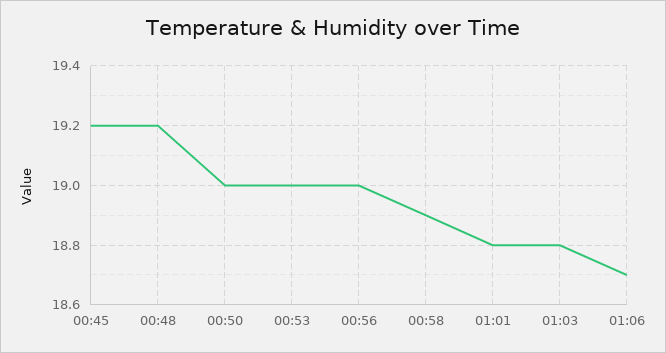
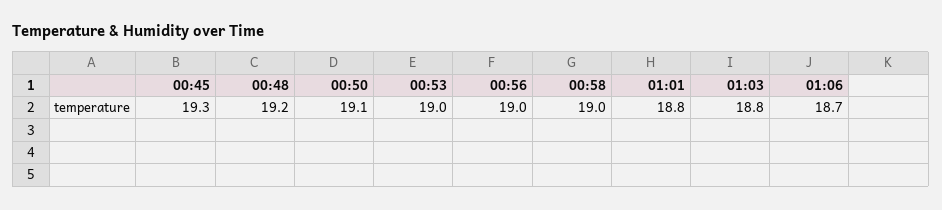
00:45: 19.2 -> 19.3
00:50: 19 -> 19.1
00:58: 18.9 -> 19

